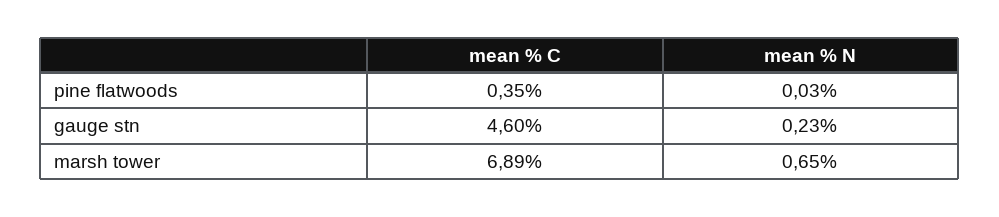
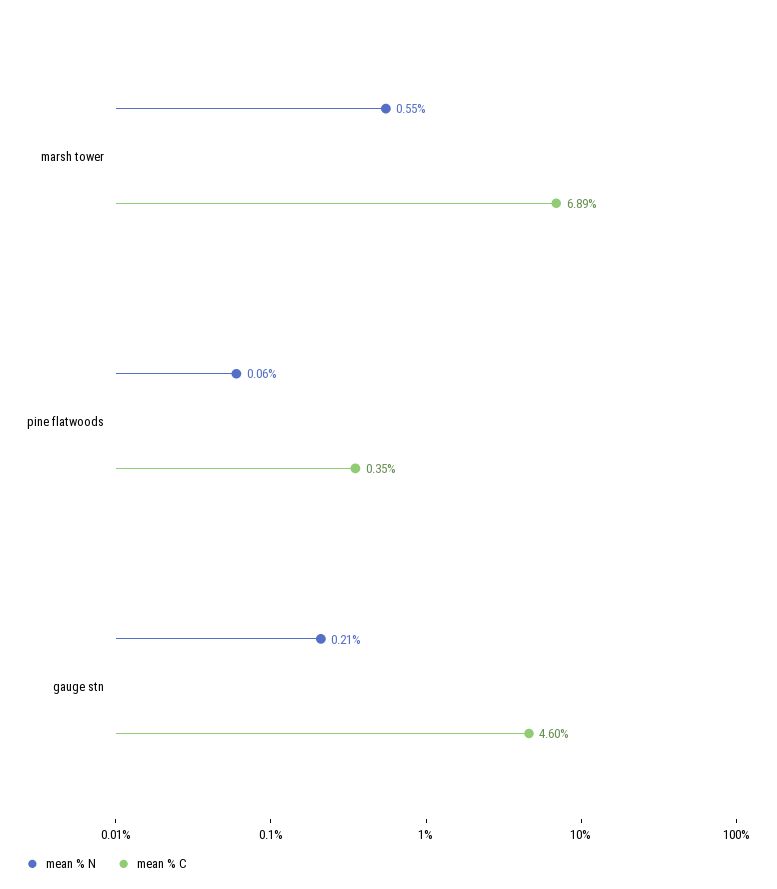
mean % N, pine flatwoods: 0.03 -> 0.06
mean % N, gauge stn: 0.23 -> 0.21
mean % N, marsh tower: 0.65 -> 0.55

